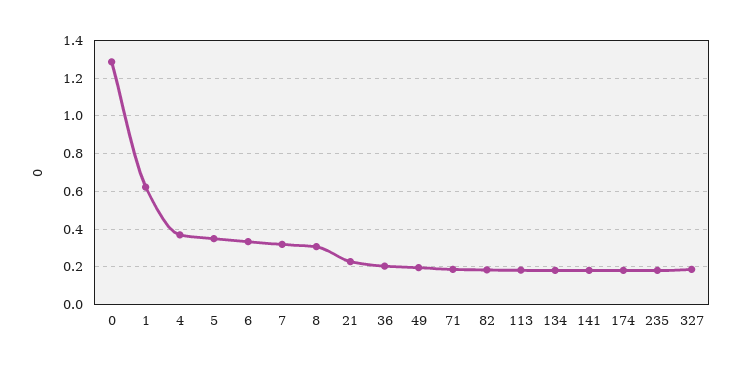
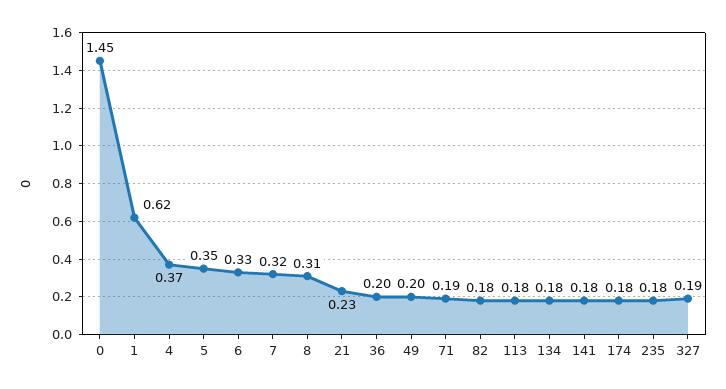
0: 1.3 -> 1.45

